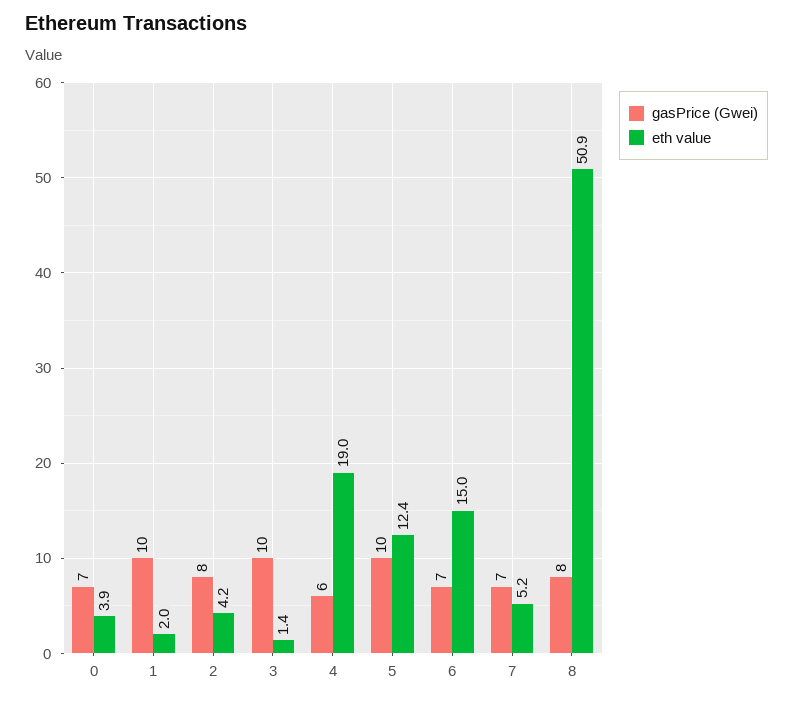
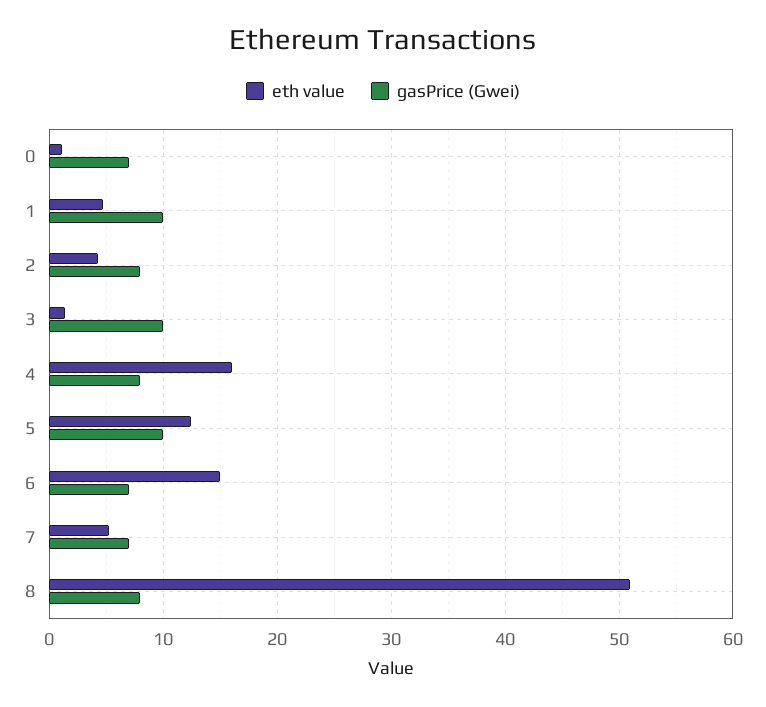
eth value, 0: 3.9 -> 1
eth value, 1: 2 -> 5
gasPrice (Gwei), 4: 6 -> 8
eth value, 4: 19 -> 16

